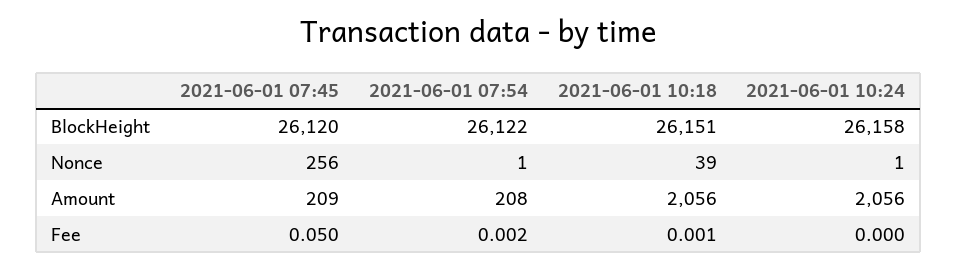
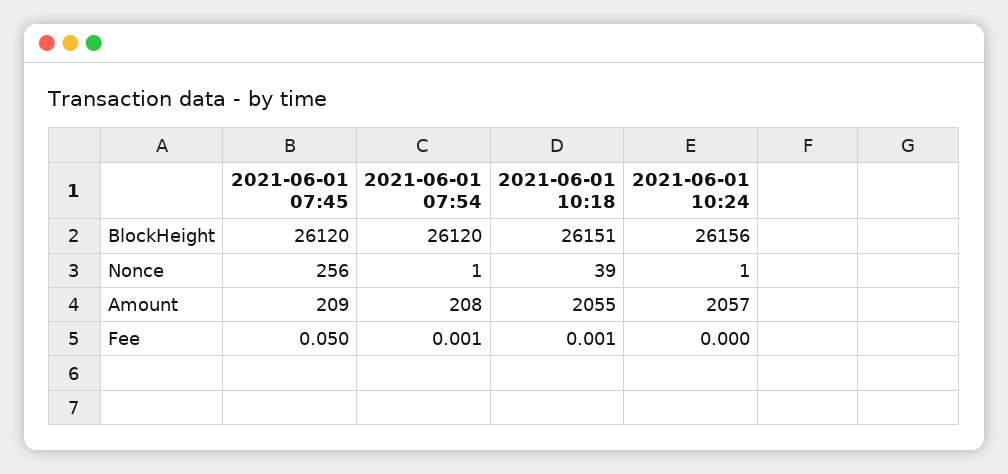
2021-06-01 07:54, BlockHeight: 26122 -> 26120
2021-06-01 10:24, BlockHeight: 26158 -> 26156
2021-06-01 10:18, Amount: 2056 -> 2055
2021-06-01 10:24, Amount: 2056 -> 2057
2021-06-01 07:54, Fee: 0.002 -> 0.001

